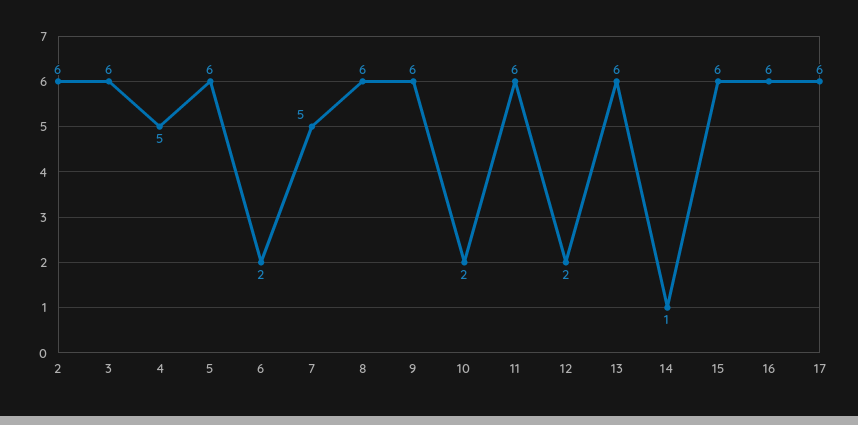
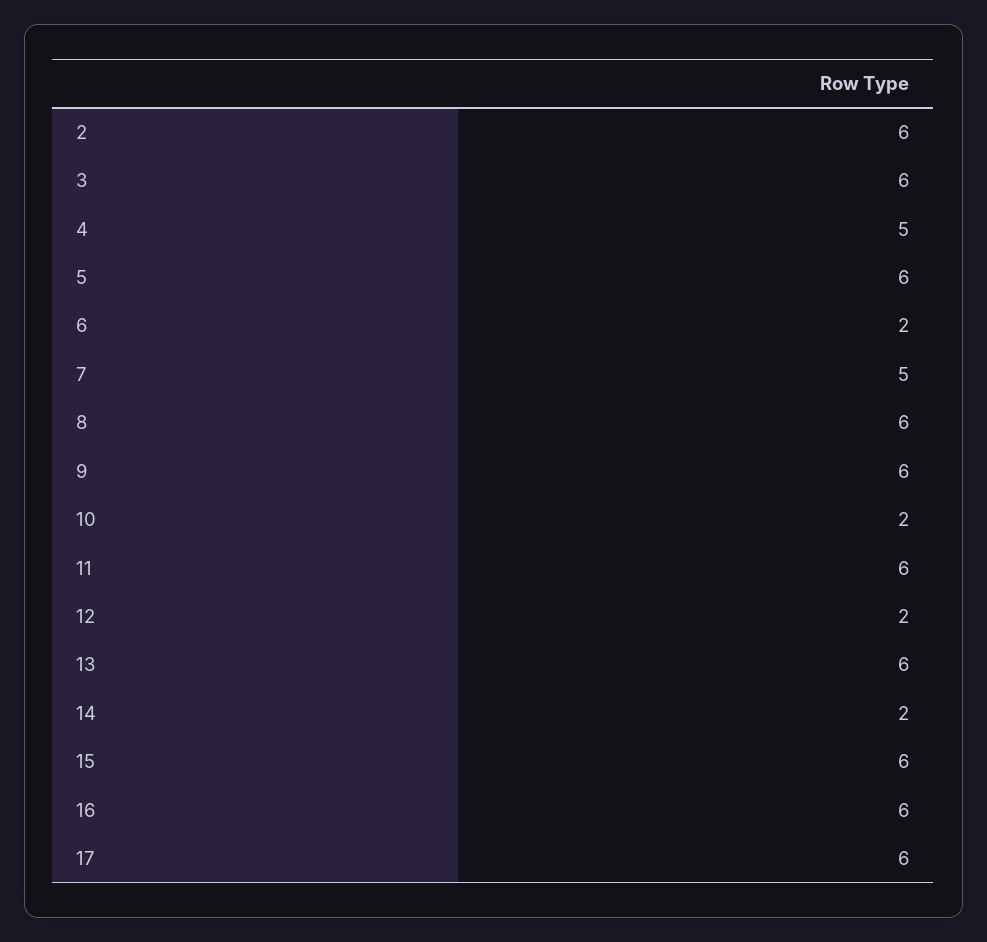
14: 1 -> 2

